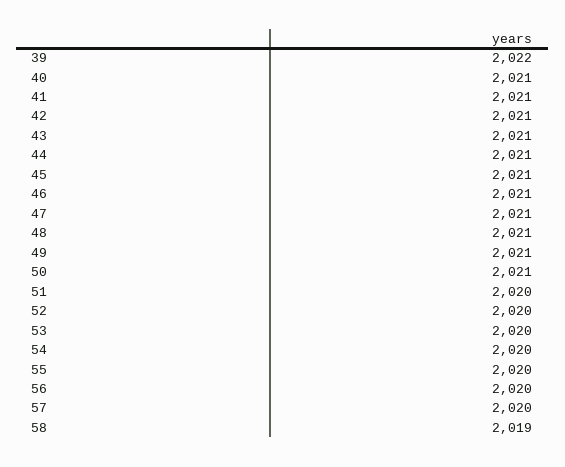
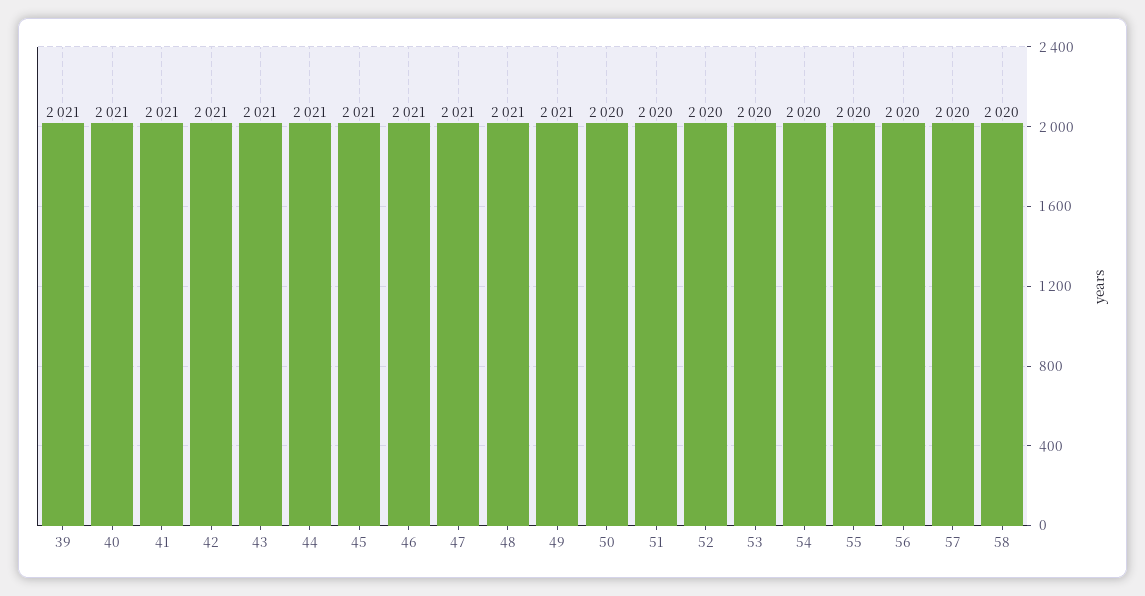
39: 2022 -> 2021
50: 2021 -> 2020
58: 2019 -> 2020

